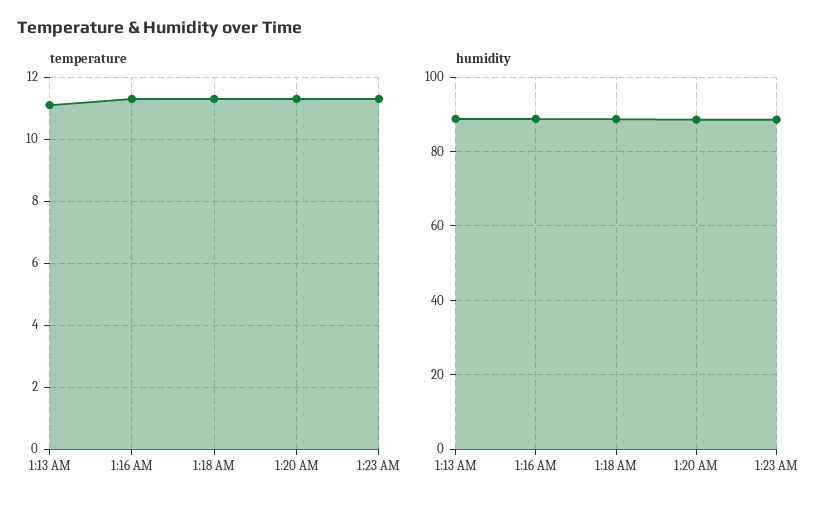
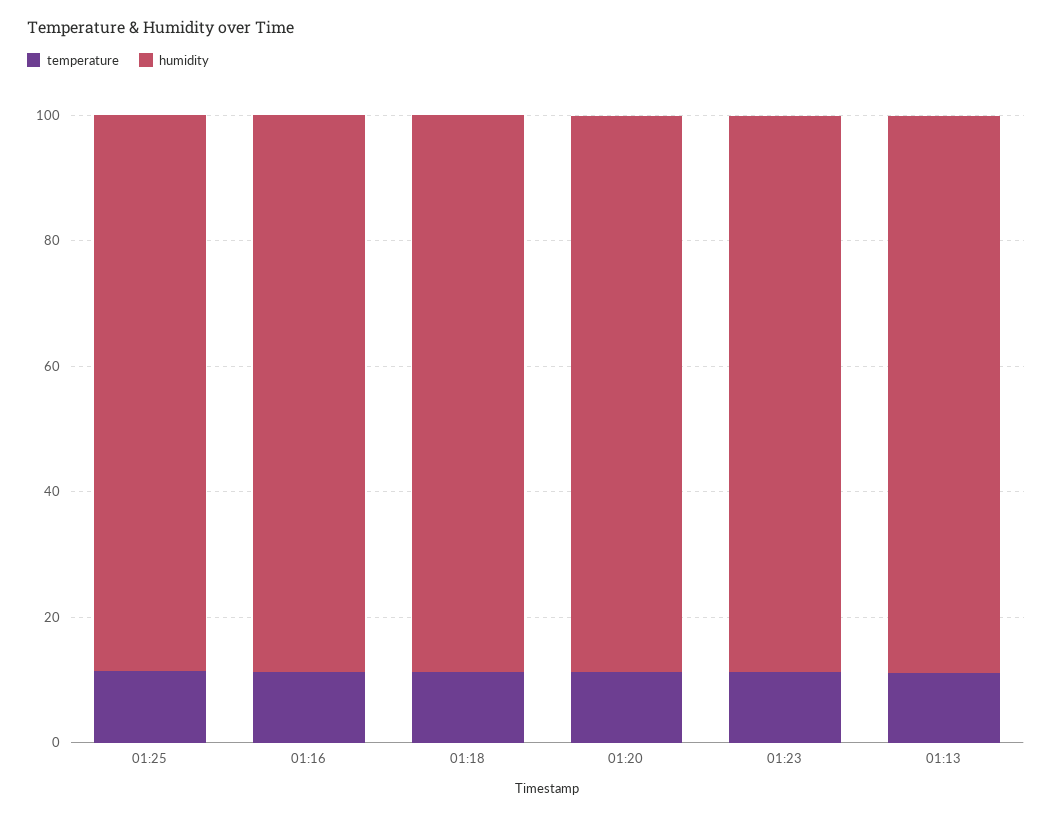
temperature, 01:25: none -> 10
humidity, 01:25: none -> 90

